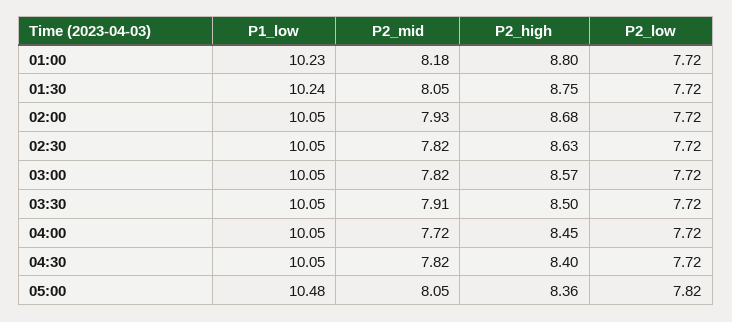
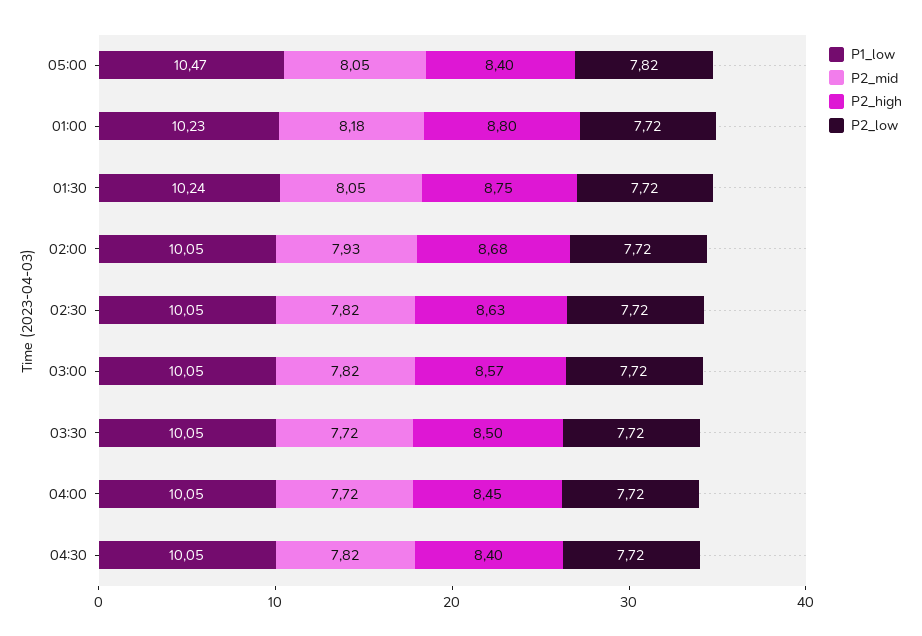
P2_mid, 03:30: 7.91 -> 7.72
P1_low, 05:00: 10.48 -> 10.47
P2_high, 05:00: 8.36 -> 8.4

